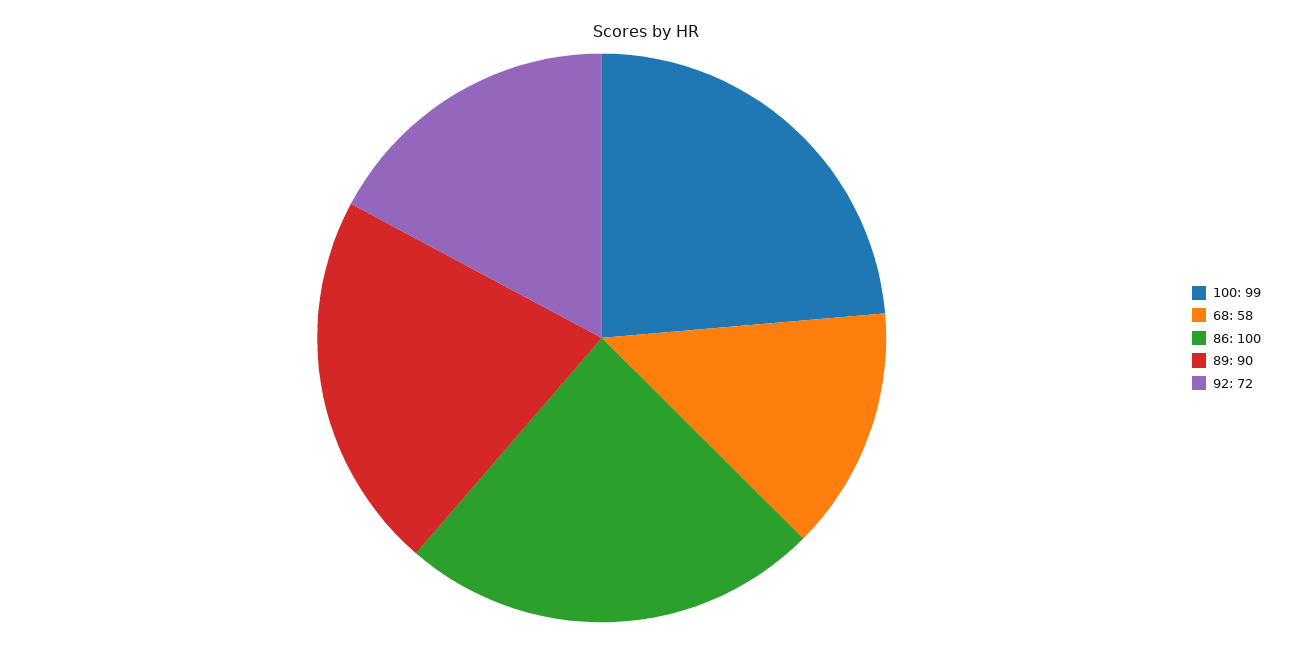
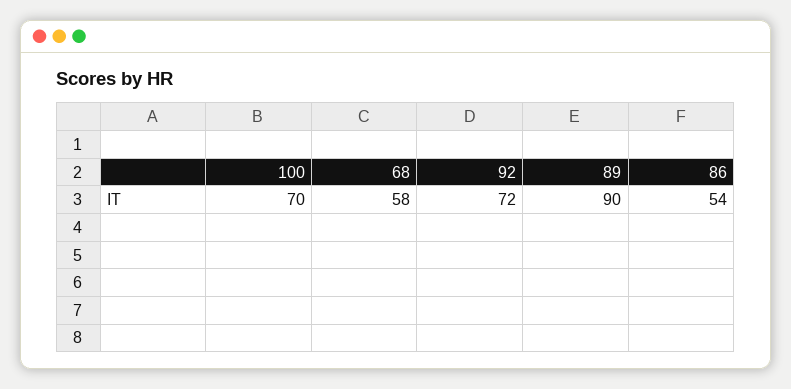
100: 99 -> 70
86: 100 -> 54

